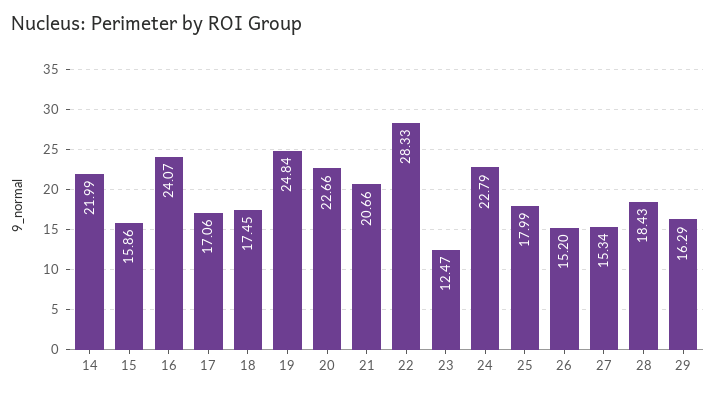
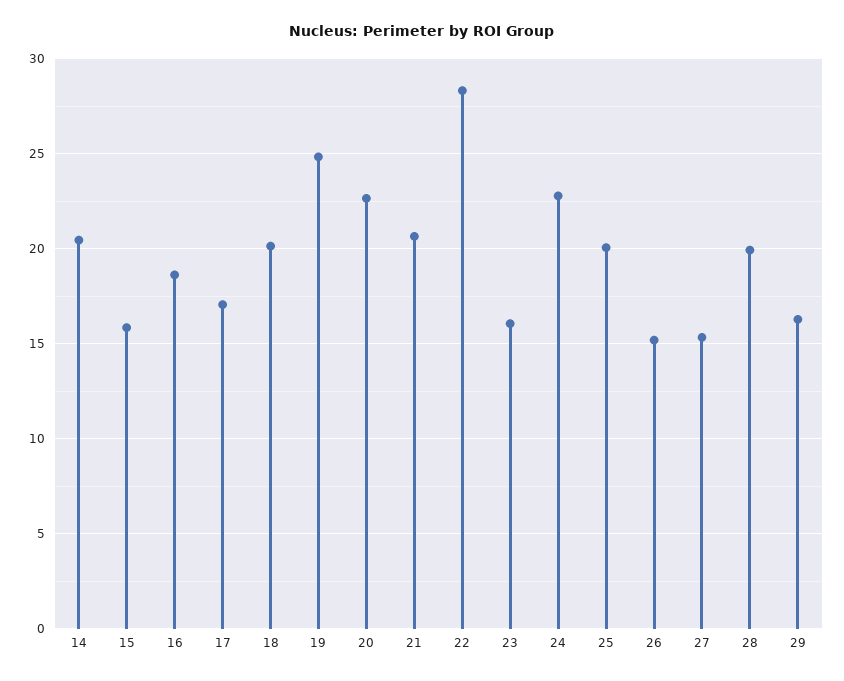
14: 21.99 -> 20.5
16: 24.07 -> 18.5
18: 17.45 -> 20
23: 12.47 -> 16
25: 17.99 -> 20
28: 18.43 -> 20

